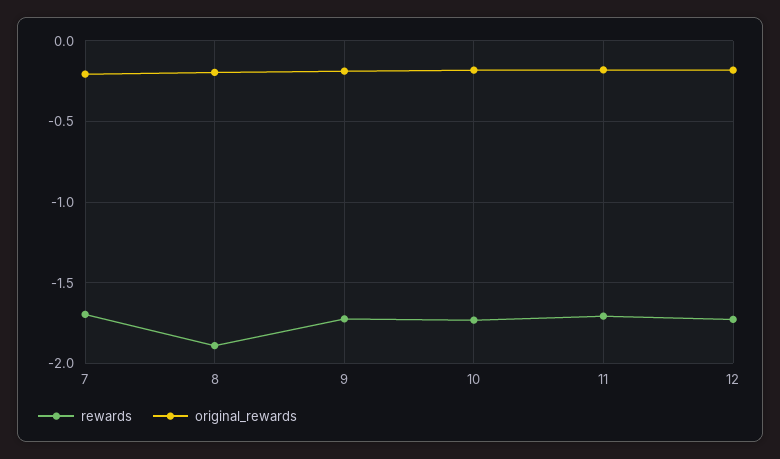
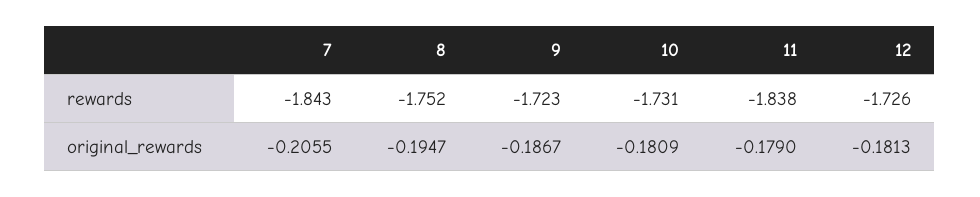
rewards, 7: -1.7 -> -1.843
rewards, 8: -1.9 -> -1.752
rewards, 11: -1.7 -> -1.838

